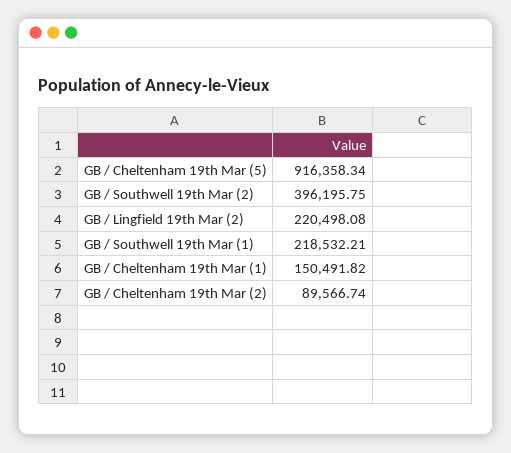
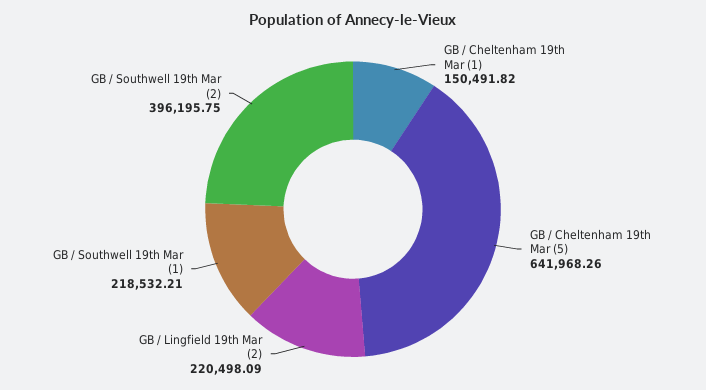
GB / Cheltenham 19th Mar (5): 916358.34 -> 641968.26
GB / Lingfield 19th Mar (2): 220498.08 -> 220498.09
GB / Cheltenham 19th Mar (2): 89566.74 -> none

